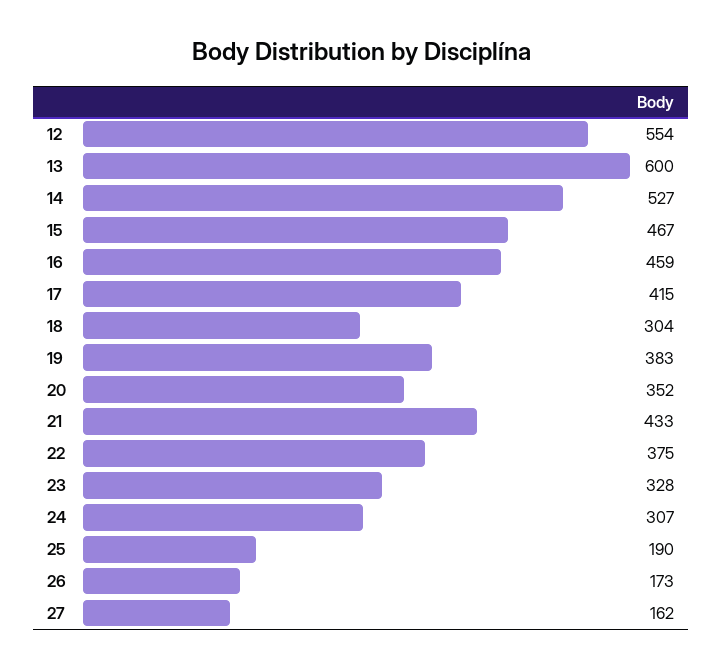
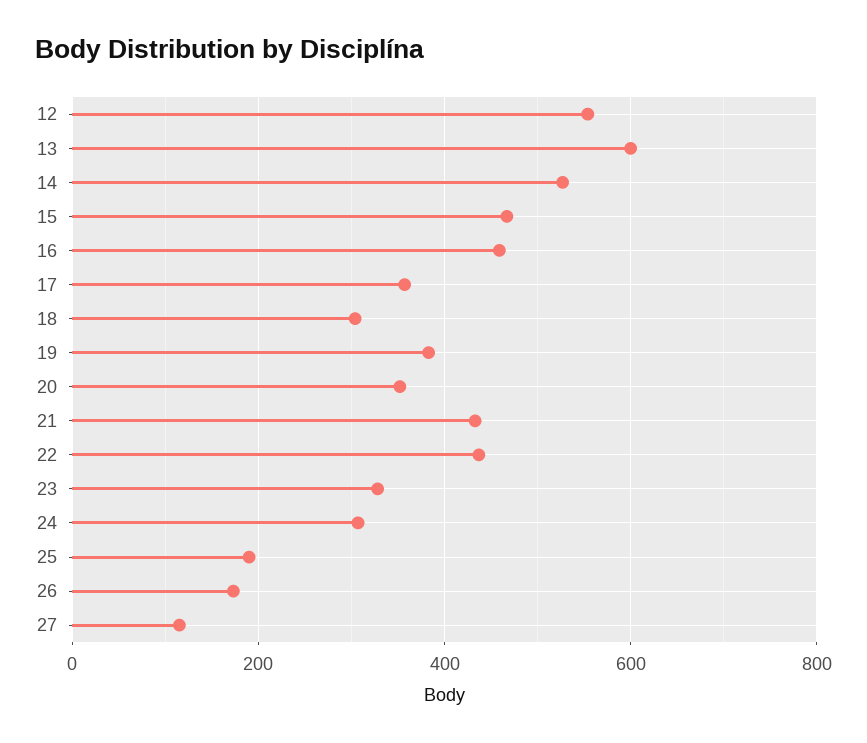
17: 415 -> 360
22: 375 -> 440
27: 162 -> 120

